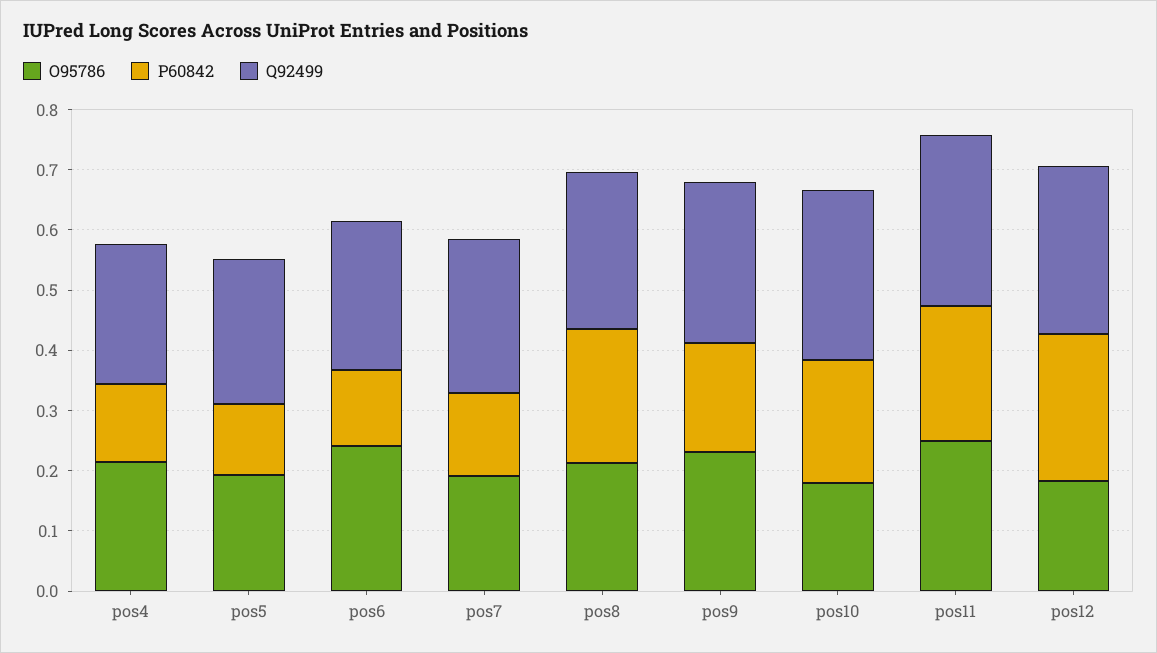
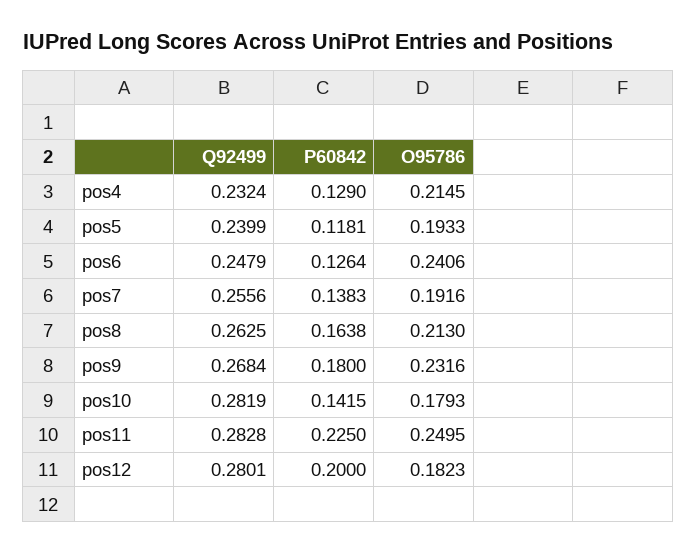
P60842, pos8: 0.22 -> 0.1638
P60842, pos10: 0.2 -> 0.1415
P60842, pos12: 0.24 -> 0.2

